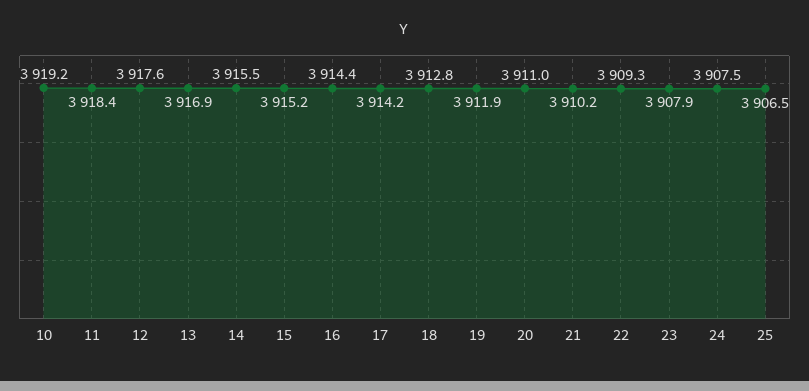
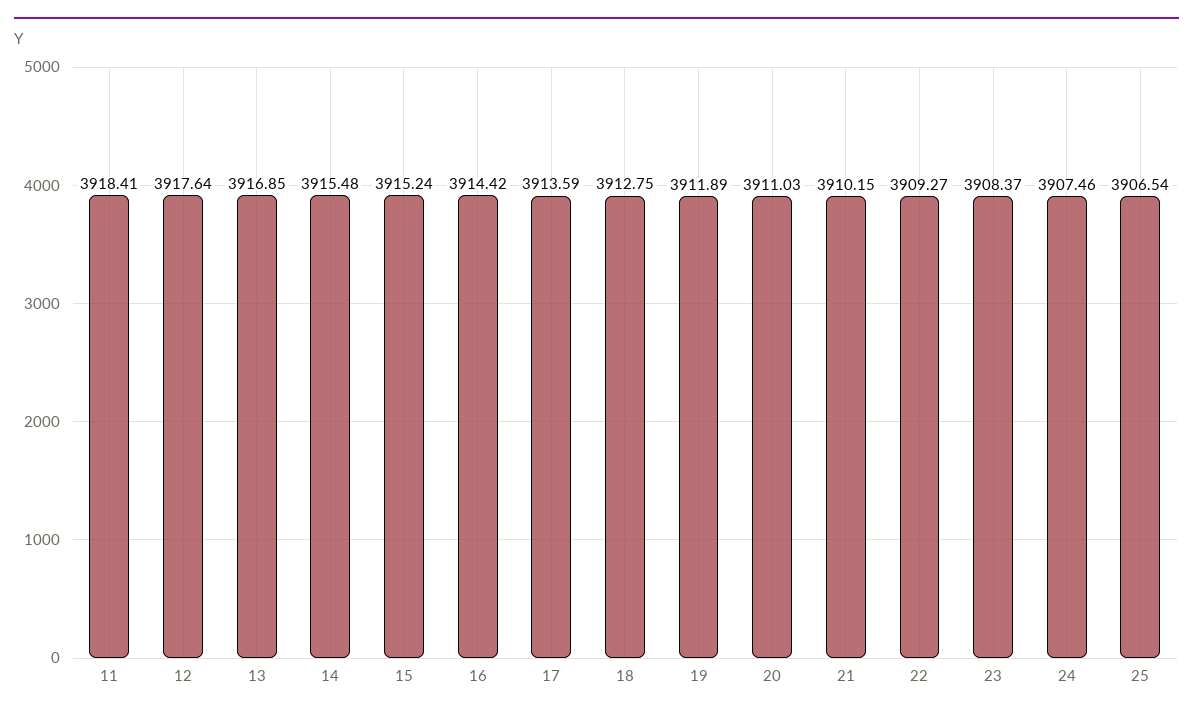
10: 3919.2 -> none
17: 3914.2 -> 3913.59
23: 3907.9 -> 3908.37

